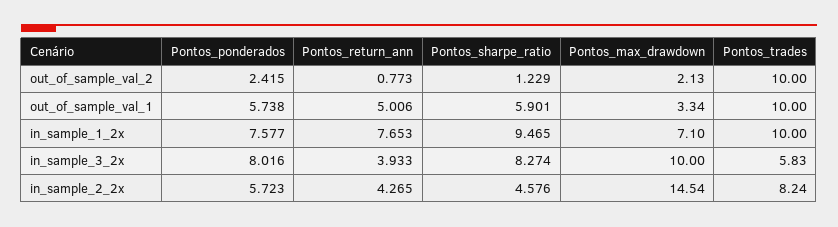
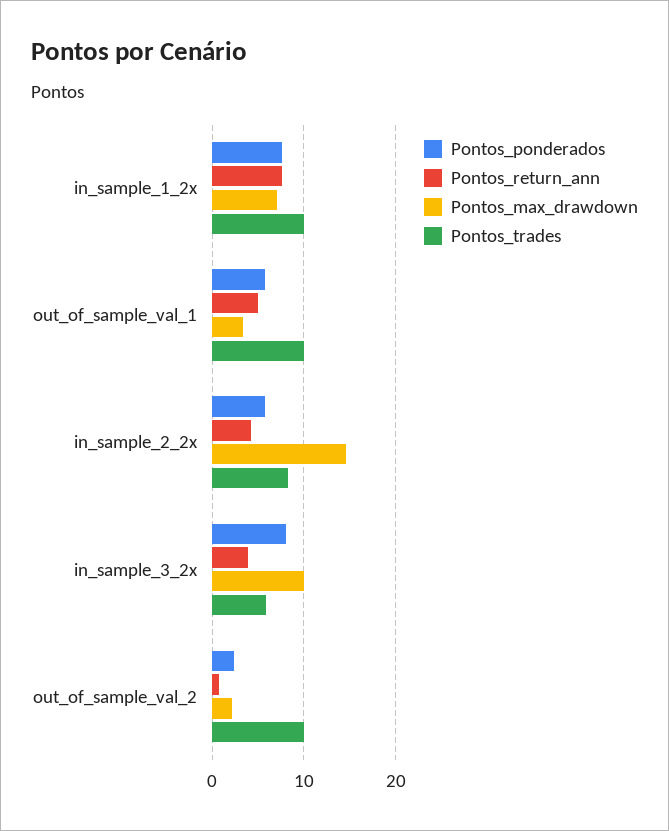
Pontos_sharpe_ratio, out_of_sample_val_2: 1.229 -> none
Pontos_sharpe_ratio, out_of_sample_val_1: 5.901 -> none
Pontos_sharpe_ratio, in_sample_1_2x: 9.465 -> none
Pontos_sharpe_ratio, in_sample_3_2x: 8.274 -> none
Pontos_sharpe_ratio, in_sample_2_2x: 4.576 -> none

